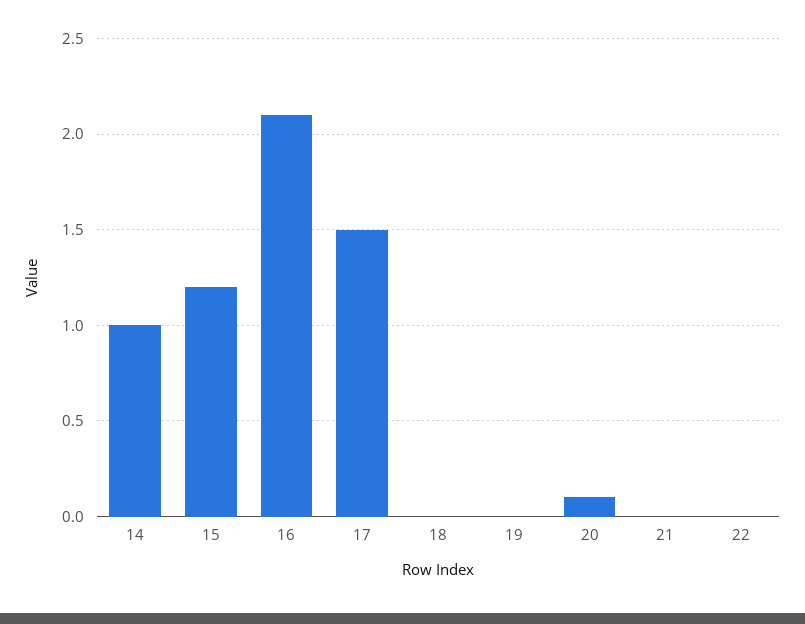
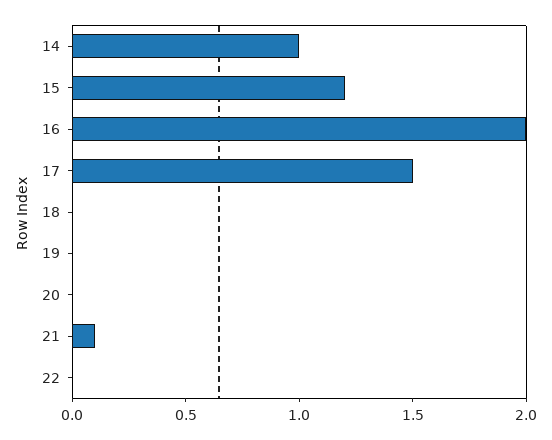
16: 2.1 -> 2
20: 0.1 -> 0
21: 0 -> 0.1

